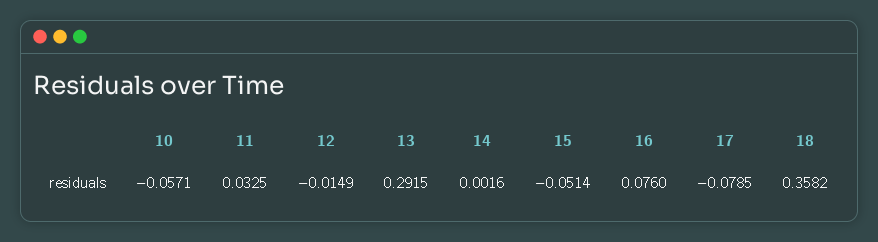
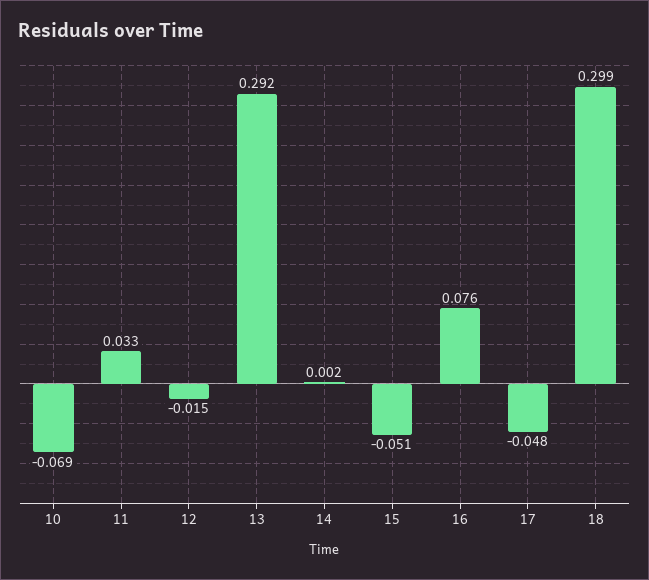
10: -0.0571 -> -0.069
17: -0.0785 -> -0.048
18: 0.3582 -> 0.299

